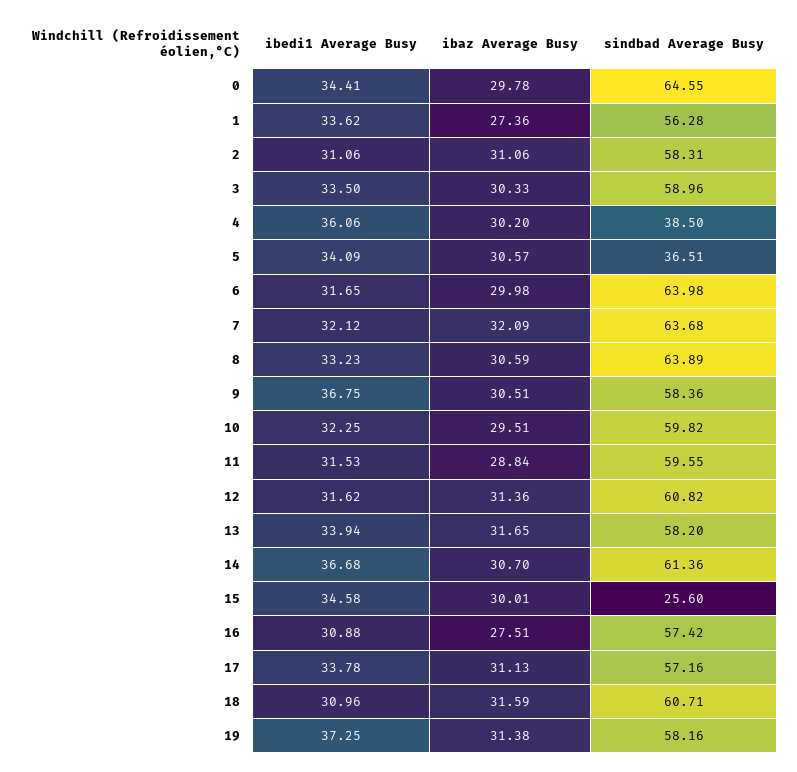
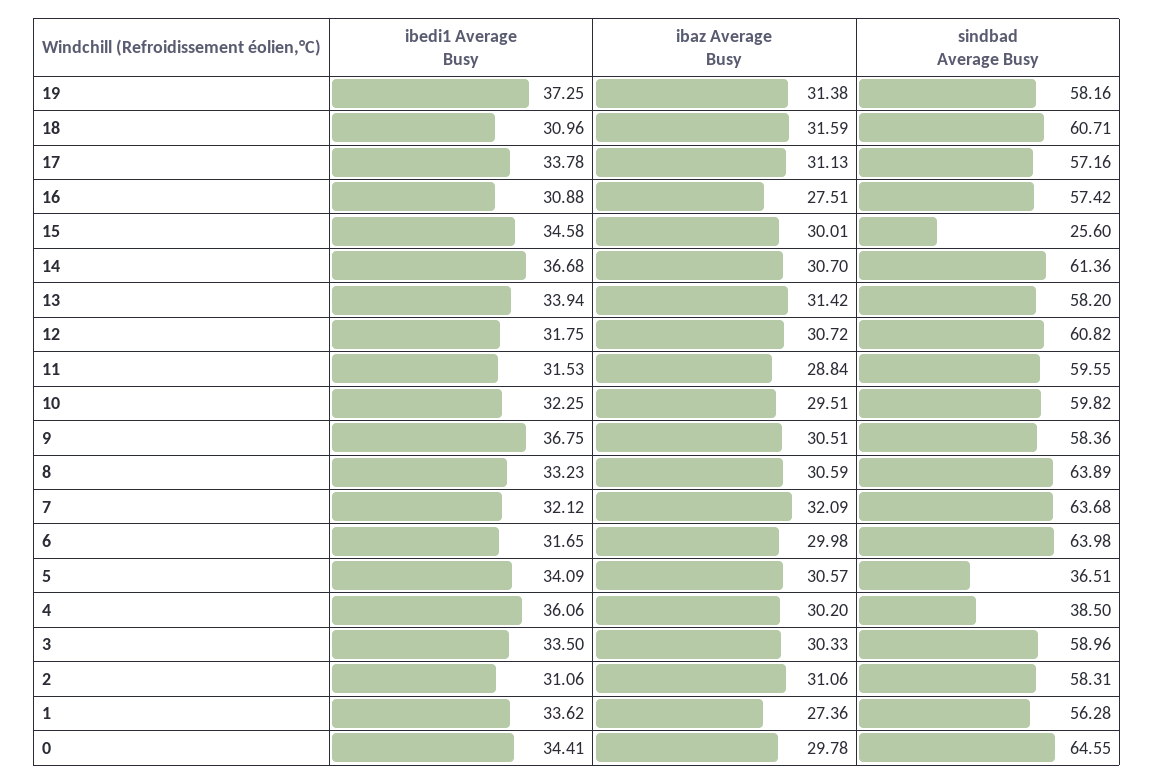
ibedi1 Average Busy, 12: 31.62 -> 31.75
ibaz Average Busy, 12: 31.36 -> 30.72
ibaz Average Busy, 13: 31.65 -> 31.42

